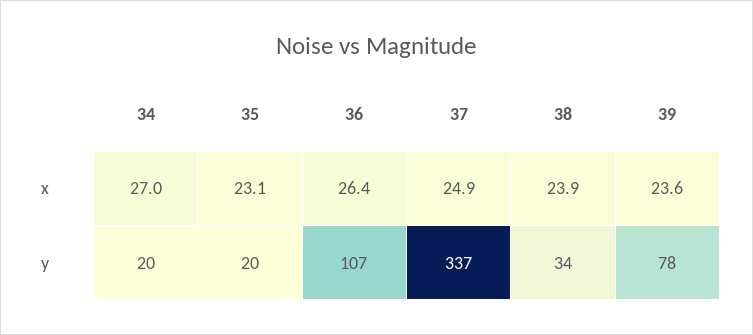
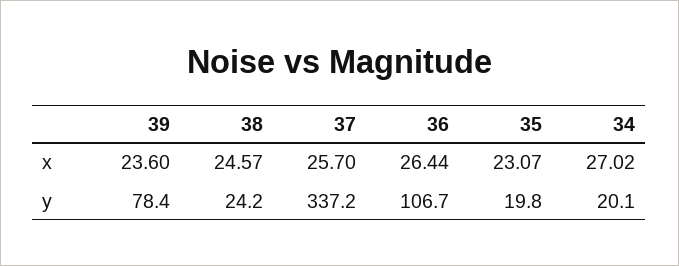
37, x: 24.9 -> 25.7
38, x: 23.9 -> 24.57
38, y: 34 -> 24.2

